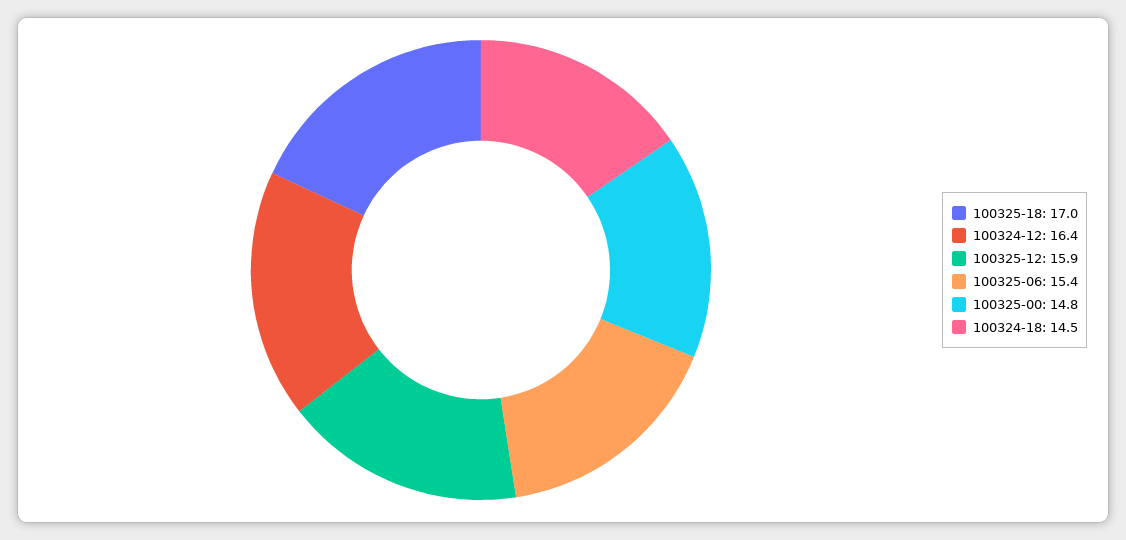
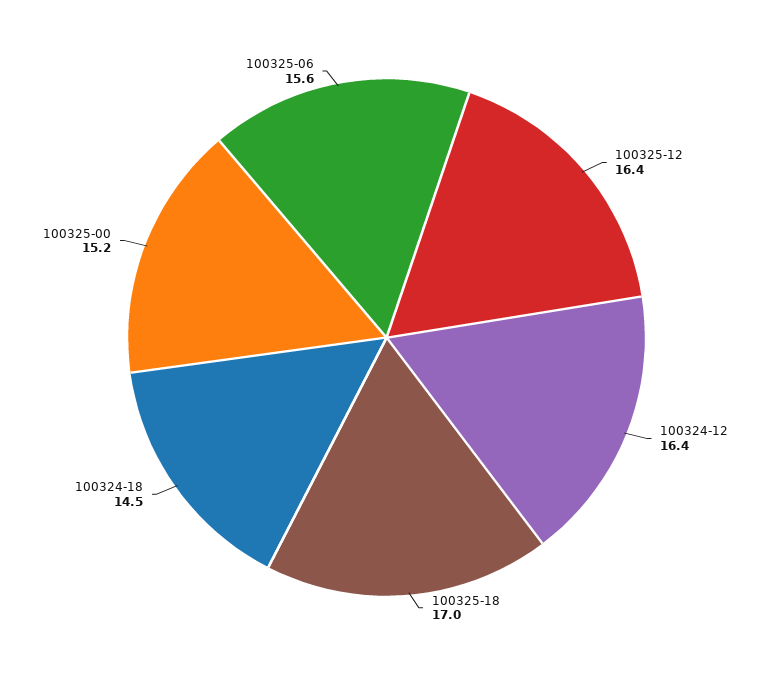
100325-12: 15.9 -> 16.4
100325-06: 15.4 -> 15.6
100325-00: 14.8 -> 15.2

